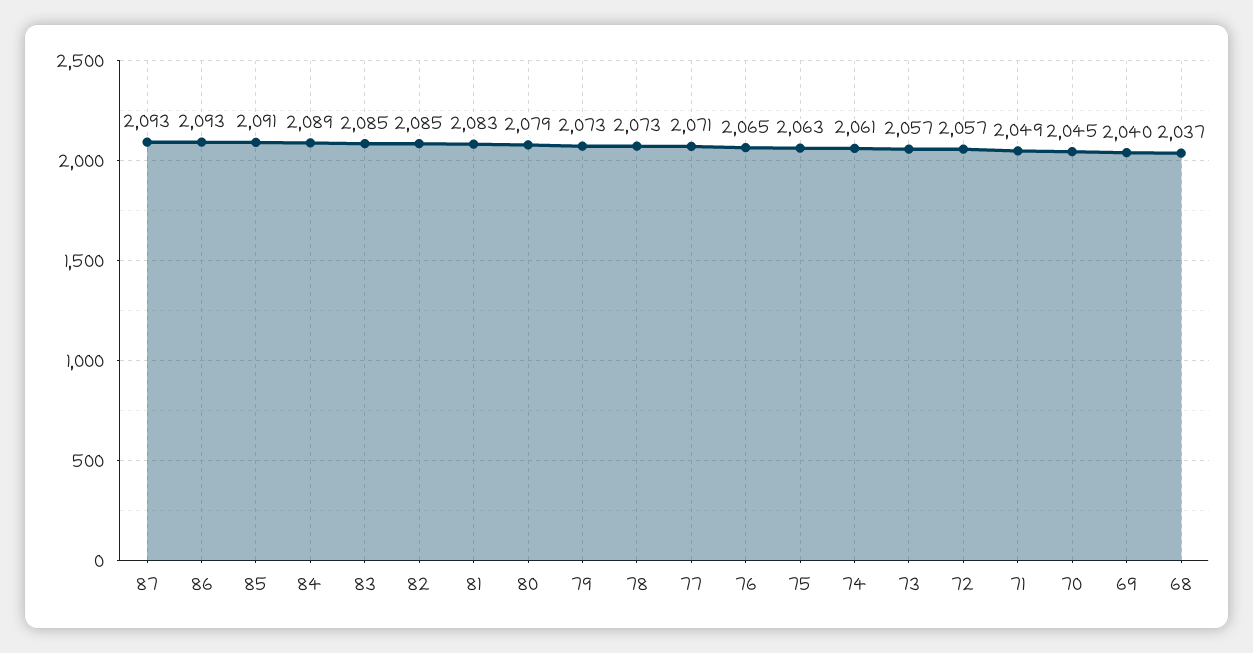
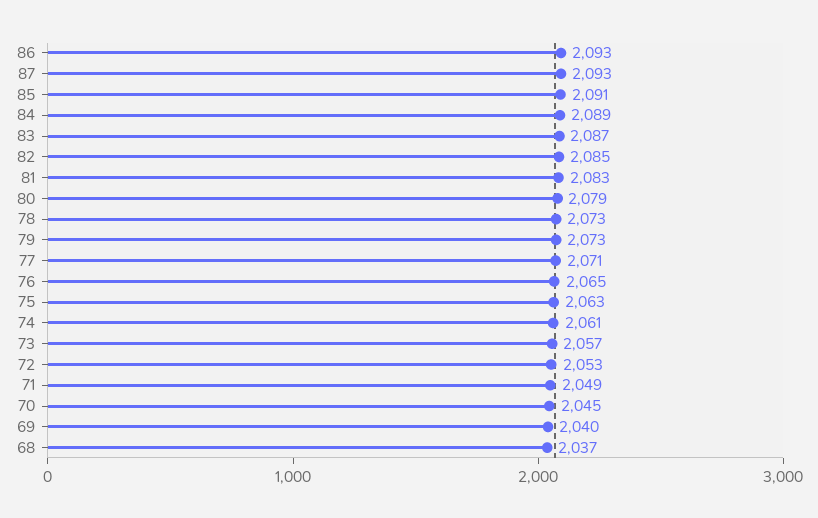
83: 2085 -> 2087
72: 2057 -> 2053

